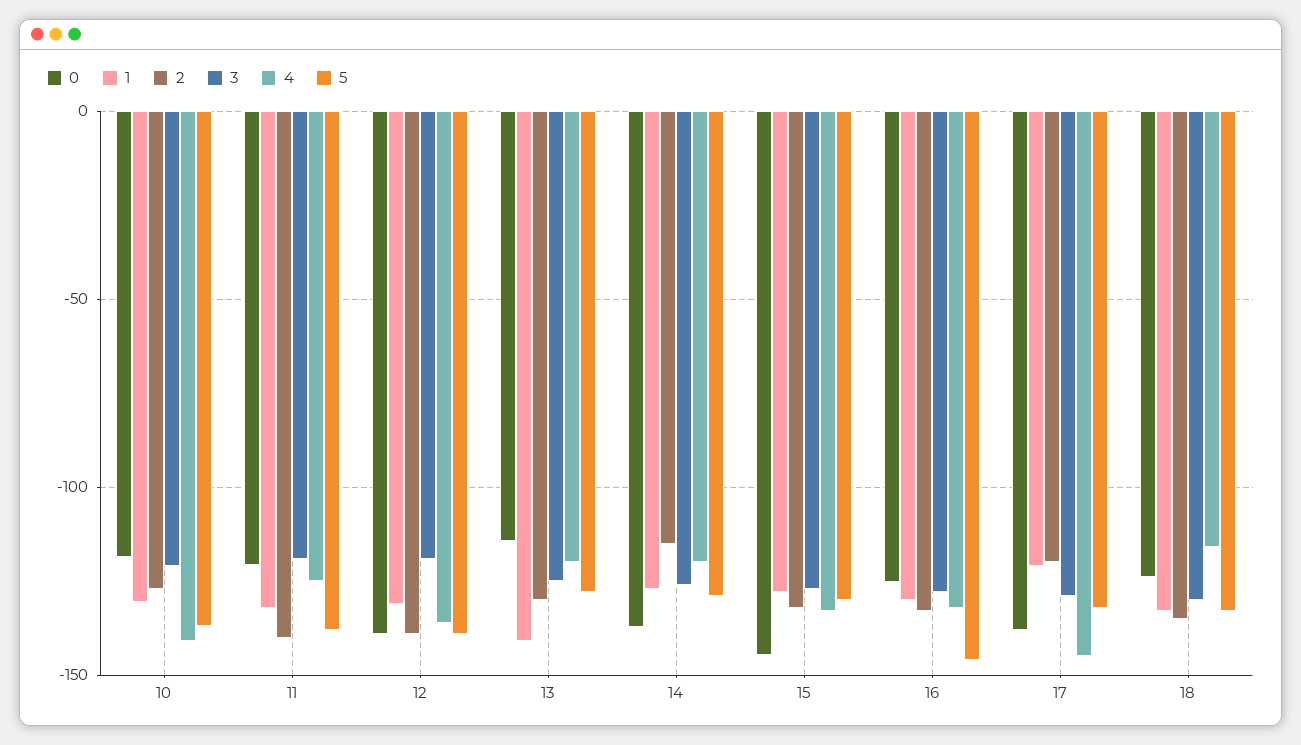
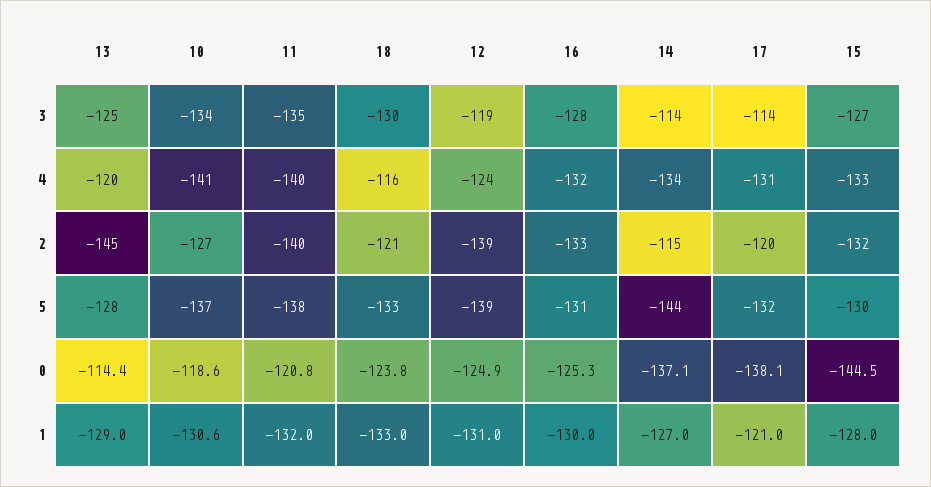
3, 10: -120 -> -134
3, 11: -120 -> -135
4, 11: -125 -> -140
0, 12: -140 -> -124.9
4, 12: -135 -> -124
1, 13: -140 -> -129
2, 13: -130 -> -145
3, 14: -125 -> -114
4, 14: -120 -> -134
5, 14: -130 -> -144
5, 16: -145 -> -131
3, 17: -130 -> -114
4, 17: -145 -> -131
2, 18: -135 -> -121

